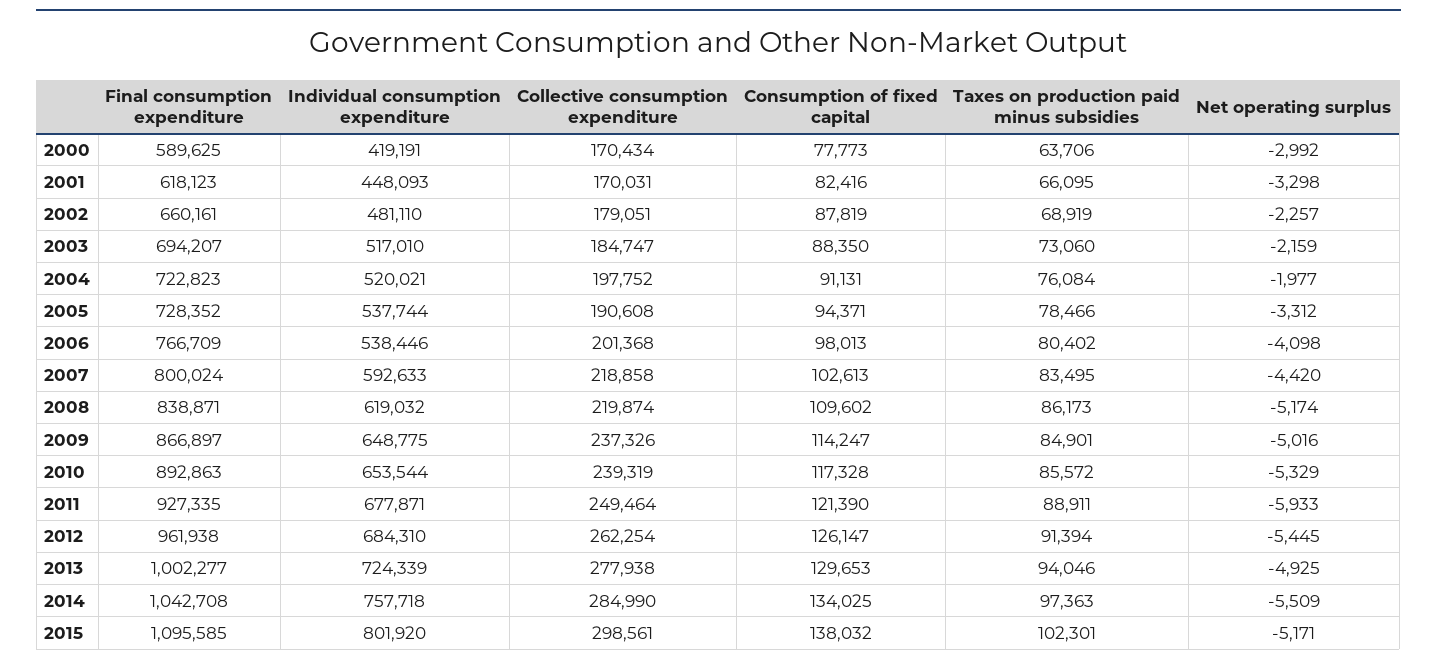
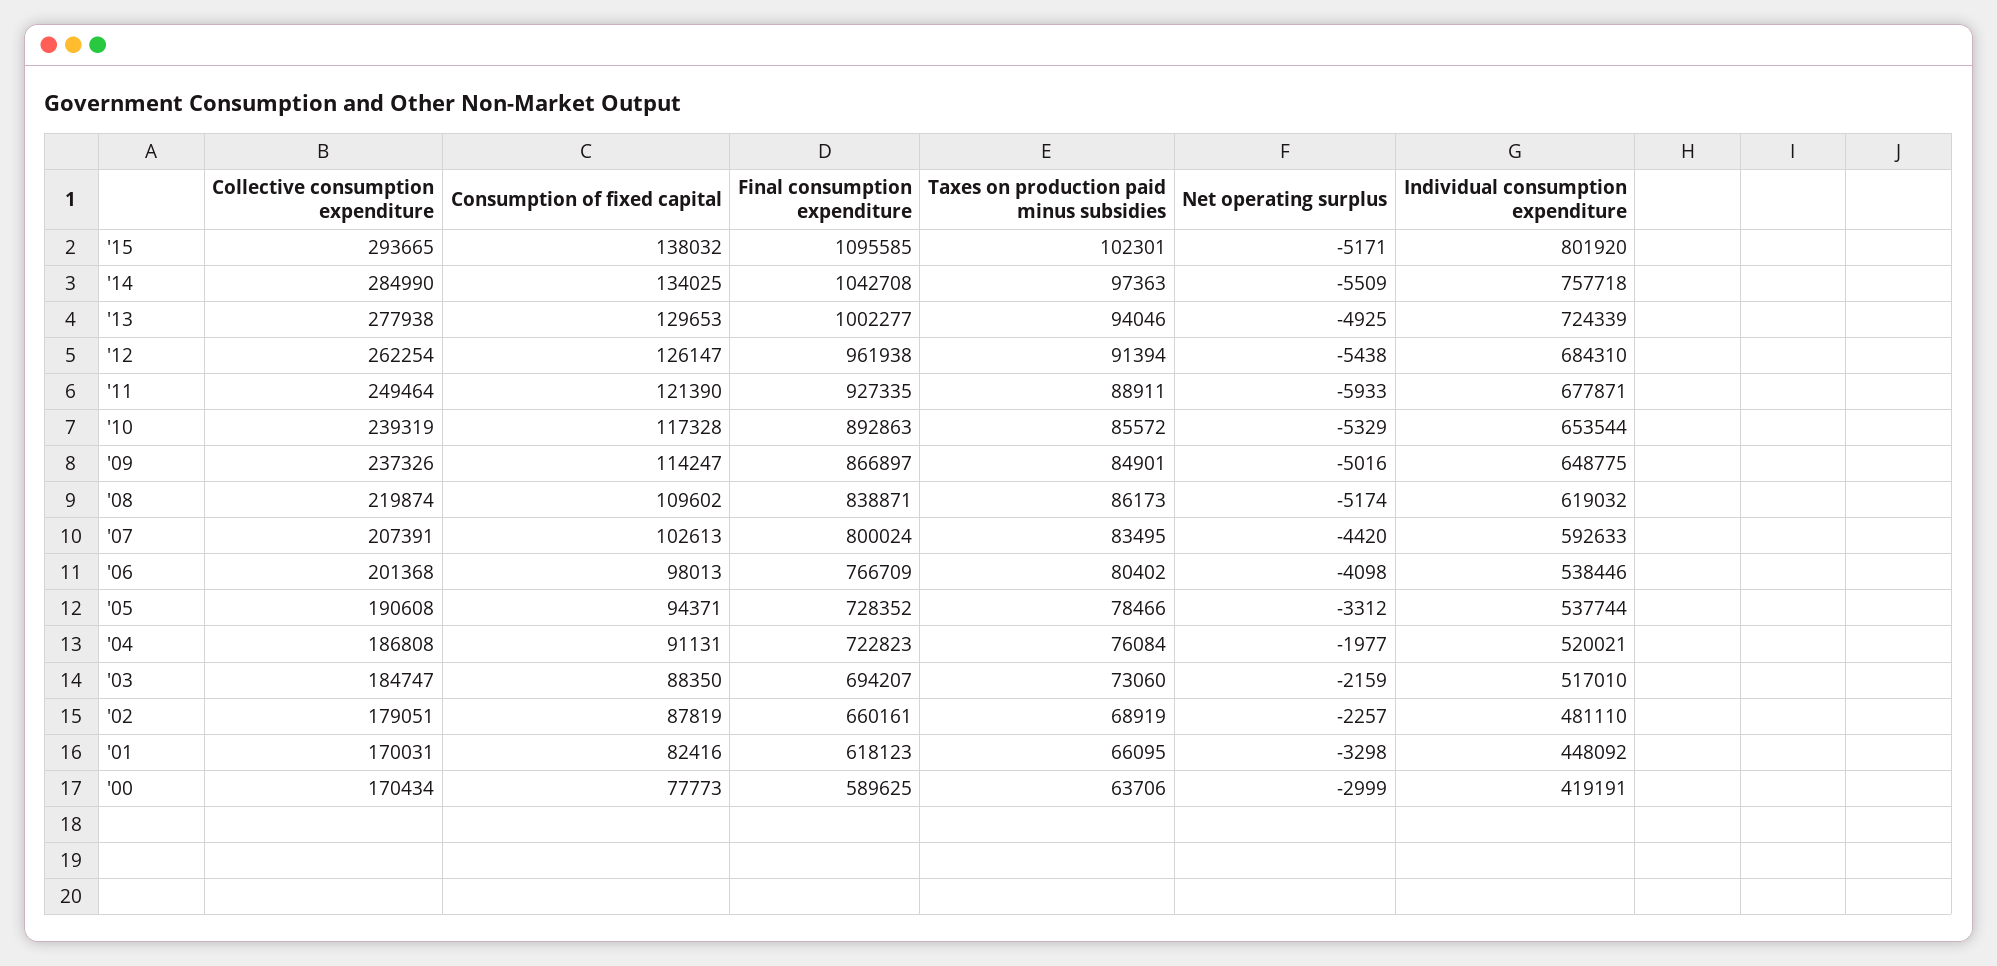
Net operating surplus, 2000: -2992 -> -2999
Individual consumption expenditure, 2001: 448093 -> 448092
Collective consumption expenditure, 2004: 197752 -> 186808
Collective consumption expenditure, 2007: 218858 -> 207391
Net operating surplus, 2012: -5445 -> -5438
Collective consumption expenditure, 2015: 298561 -> 293665

